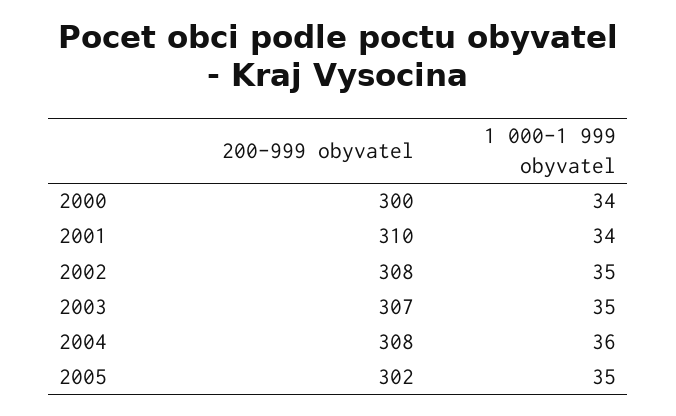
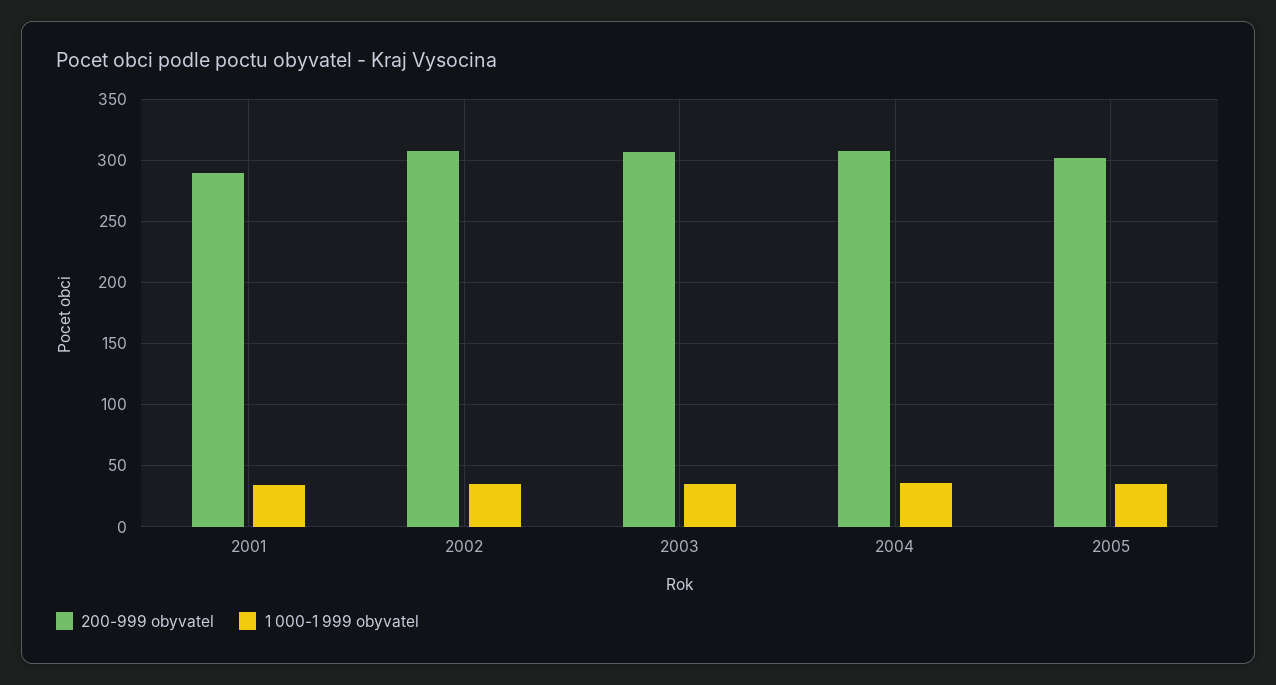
200-999 obyvatel, 2000: 300 -> none
1 000-1 999 obyvatel, 2000: 34 -> none
200-999 obyvatel, 2001: 310 -> 290

